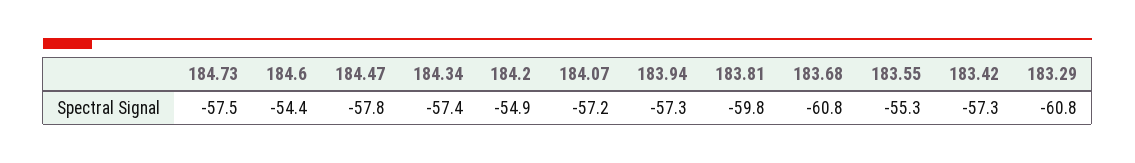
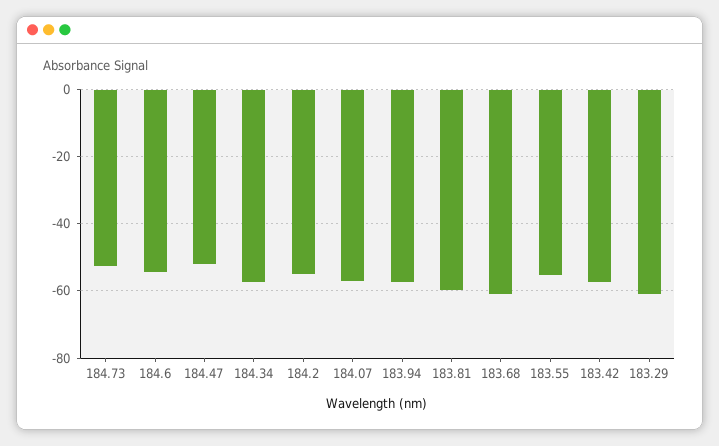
184.73: -57.5 -> -52
184.47: -57.8 -> -52

